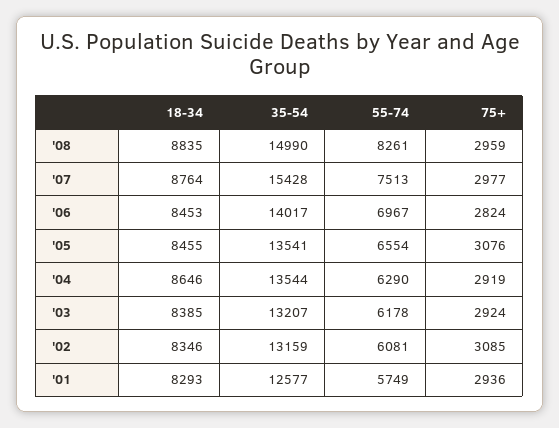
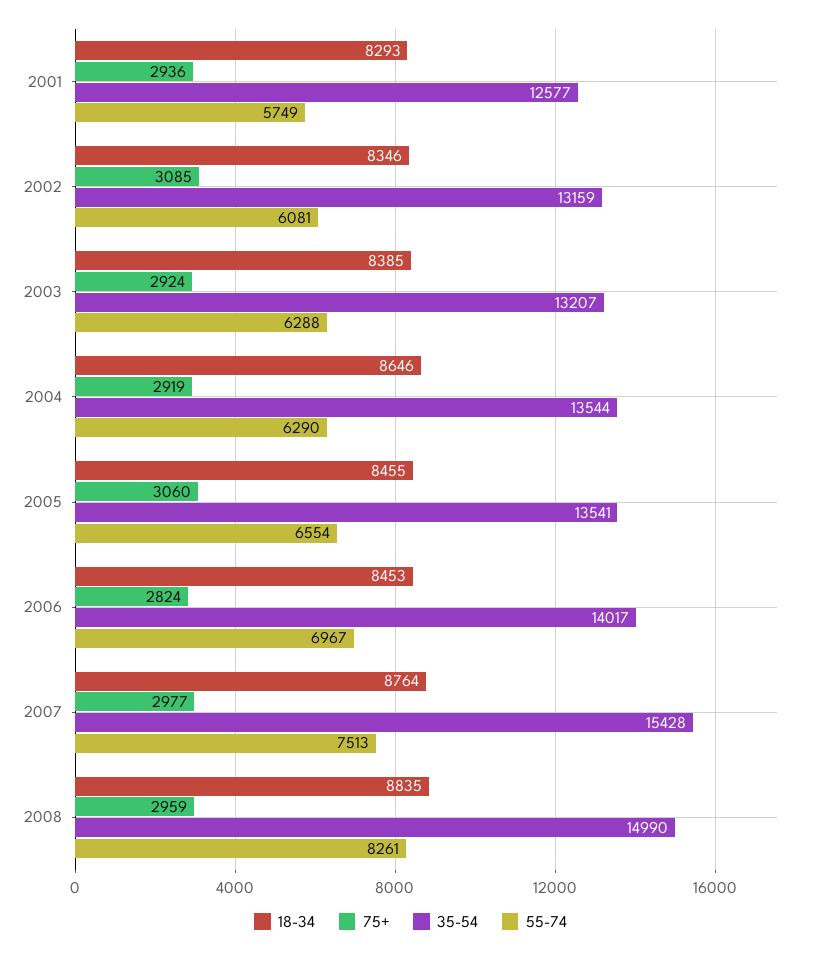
75+, '05: 3076 -> 3060
55-74, '03: 6178 -> 6288

